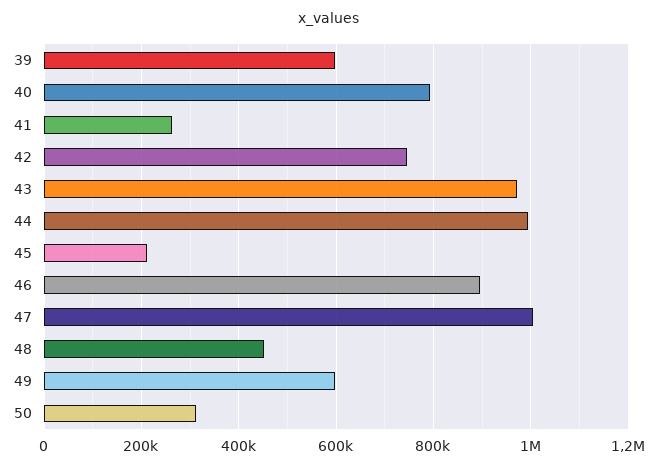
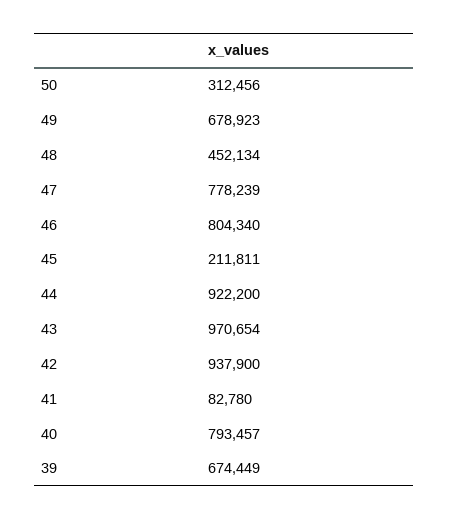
39: 600000 -> 674449
41: 260000 -> 82780
42: 740000 -> 937900
44: 1000000 -> 922200
46: 900000 -> 804340
47: 1000000 -> 778239
49: 600000 -> 678923

